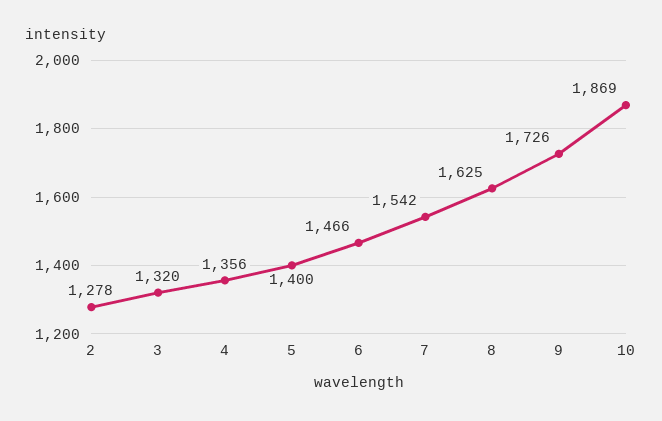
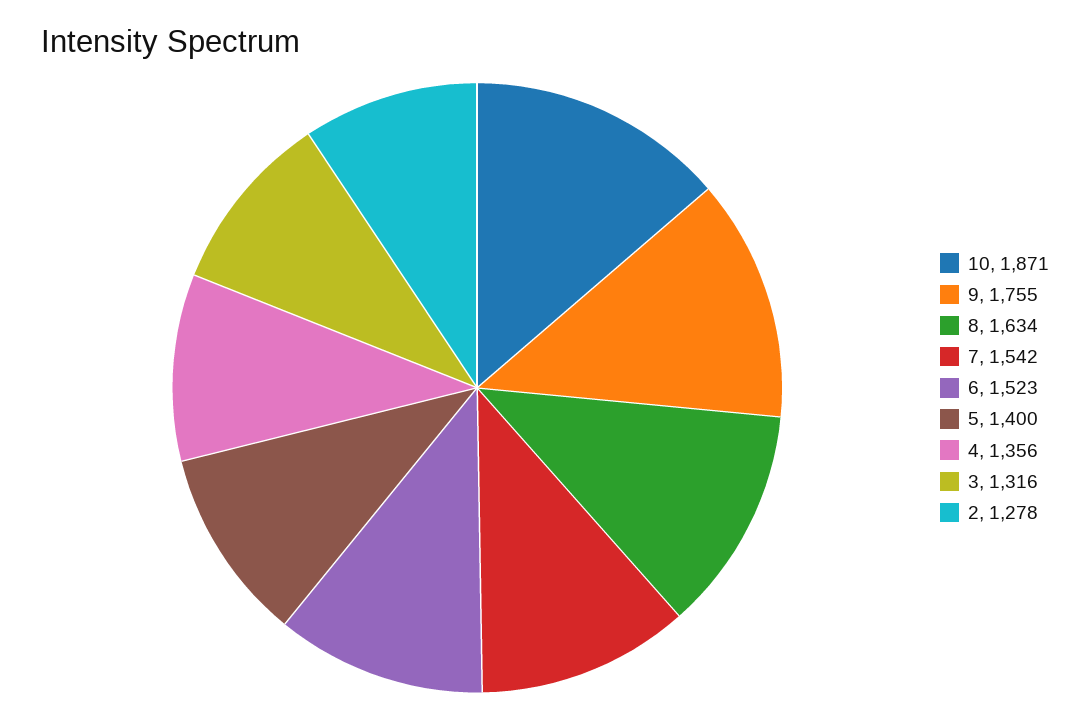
3: 1320 -> 1316
6: 1466 -> 1523
8: 1625 -> 1634
9: 1726 -> 1755
10: 1869 -> 1871

